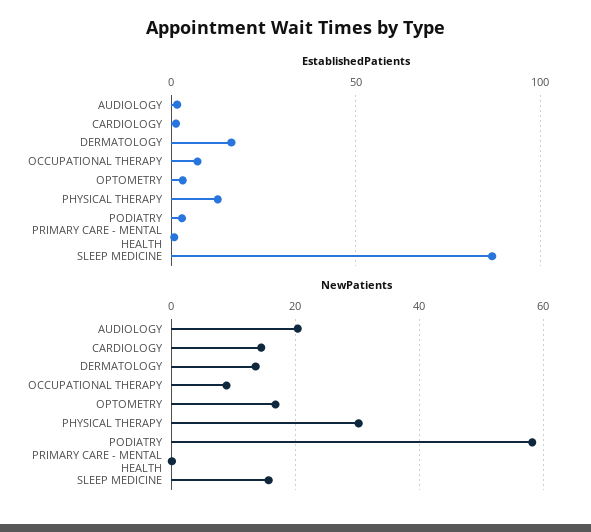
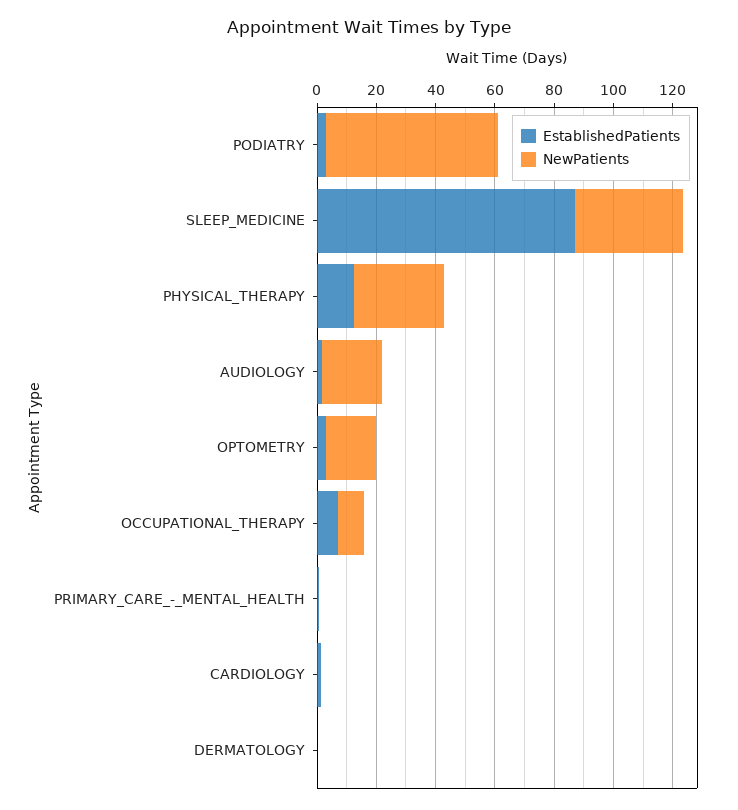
EstablishedPatients, DERMATOLOGY: 15 -> 0
NewPatients, CARDIOLOGY: 14 -> 0
NewPatients, DERMATOLOGY: 14 -> 0
NewPatients, SLEEP MEDICINE: 16 -> 35

